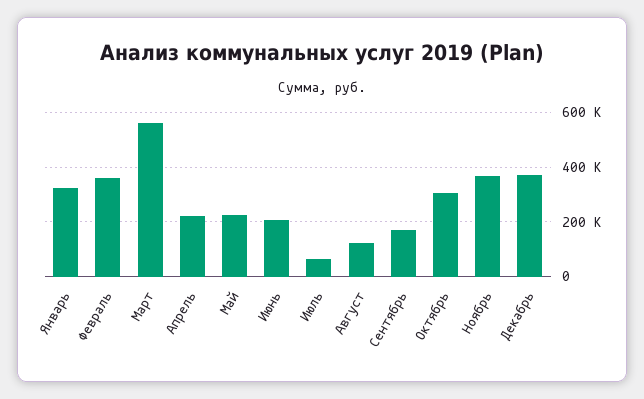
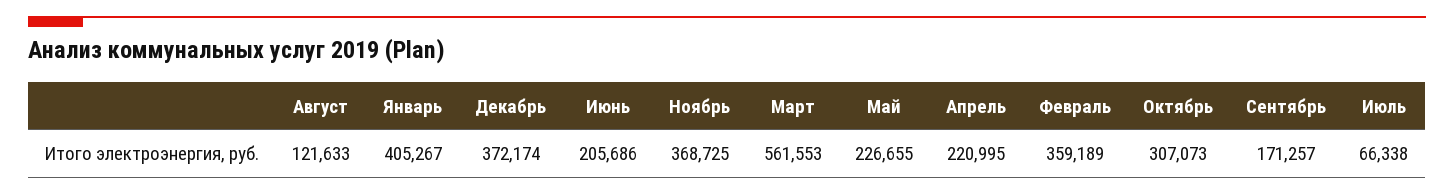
Январь: 325000 -> 405267

